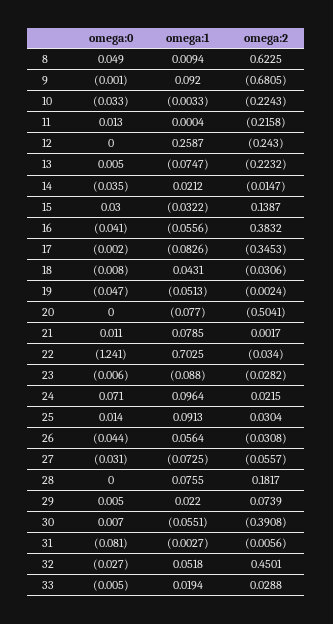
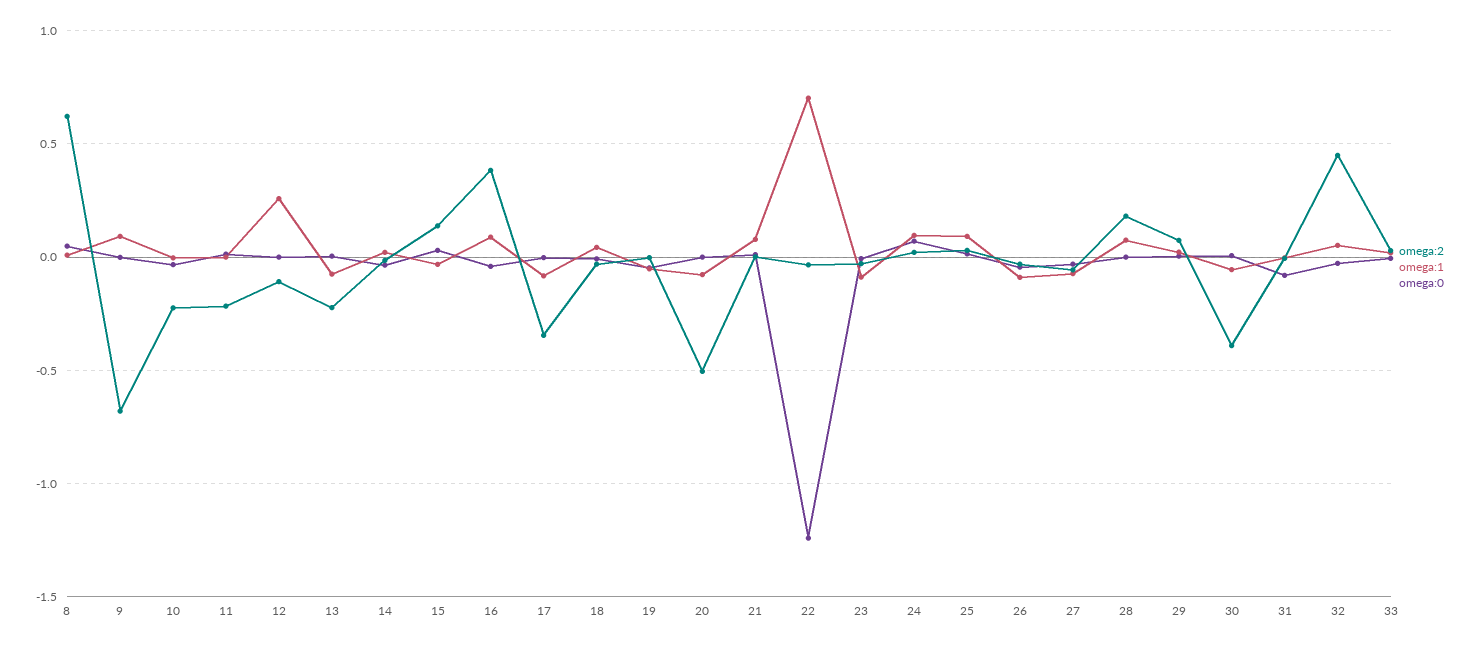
omega:2, 12: -0.243 -> -0.1
omega:1, 16: -0.0556 -> 0.1
omega:1, 26: 0.0564 -> -0.1

